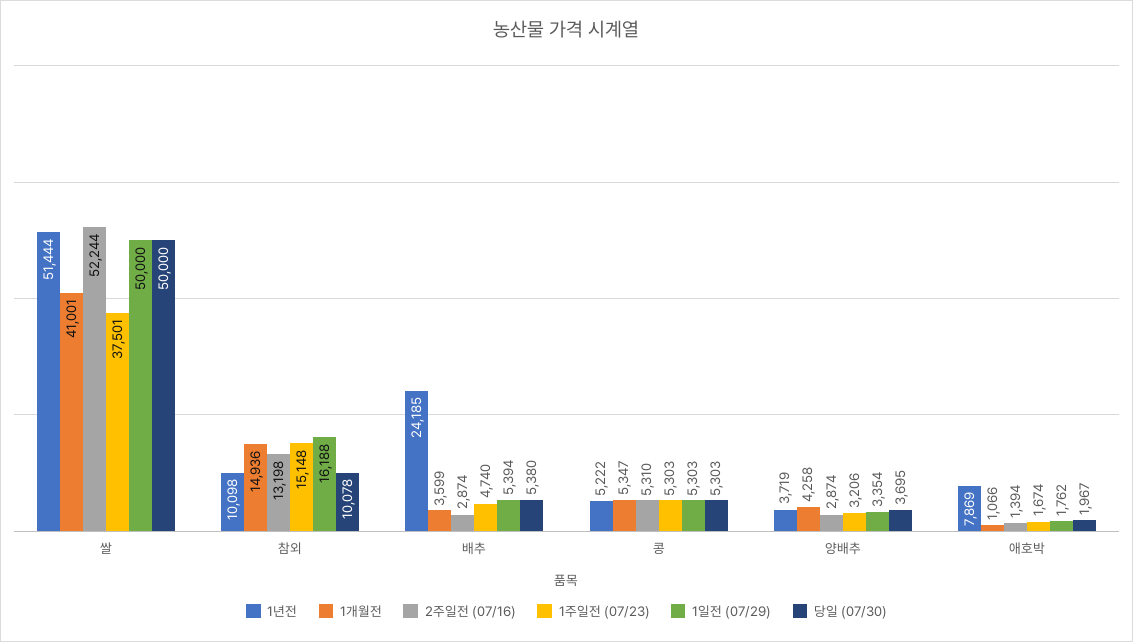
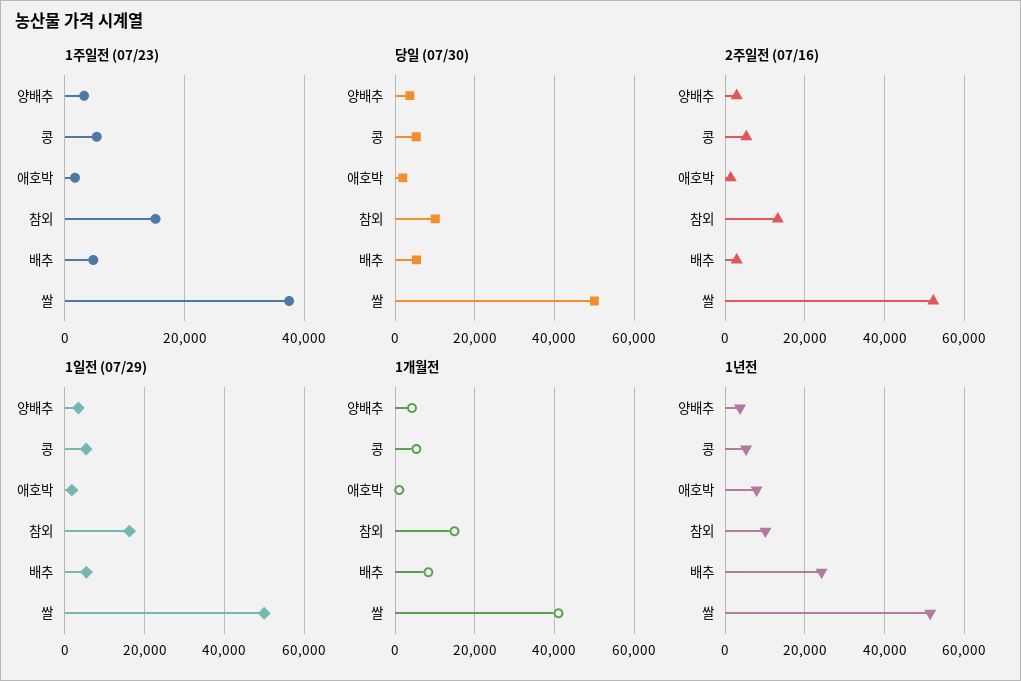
1개월전, 배추: 3599 -> 8000

